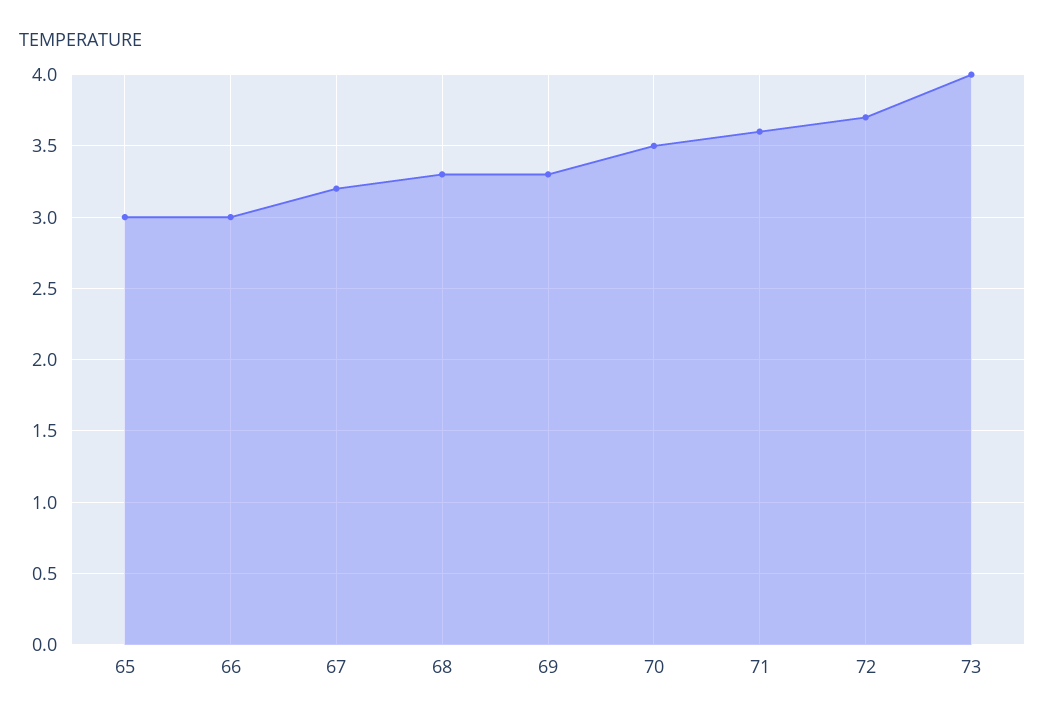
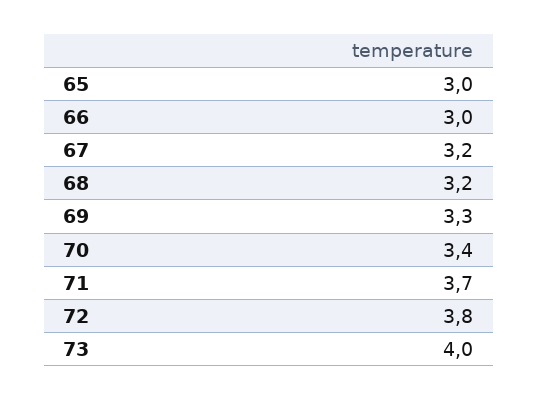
68: 3.3 -> 3.2
70: 3.5 -> 3.4
71: 3.6 -> 3.7
72: 3.7 -> 3.8

